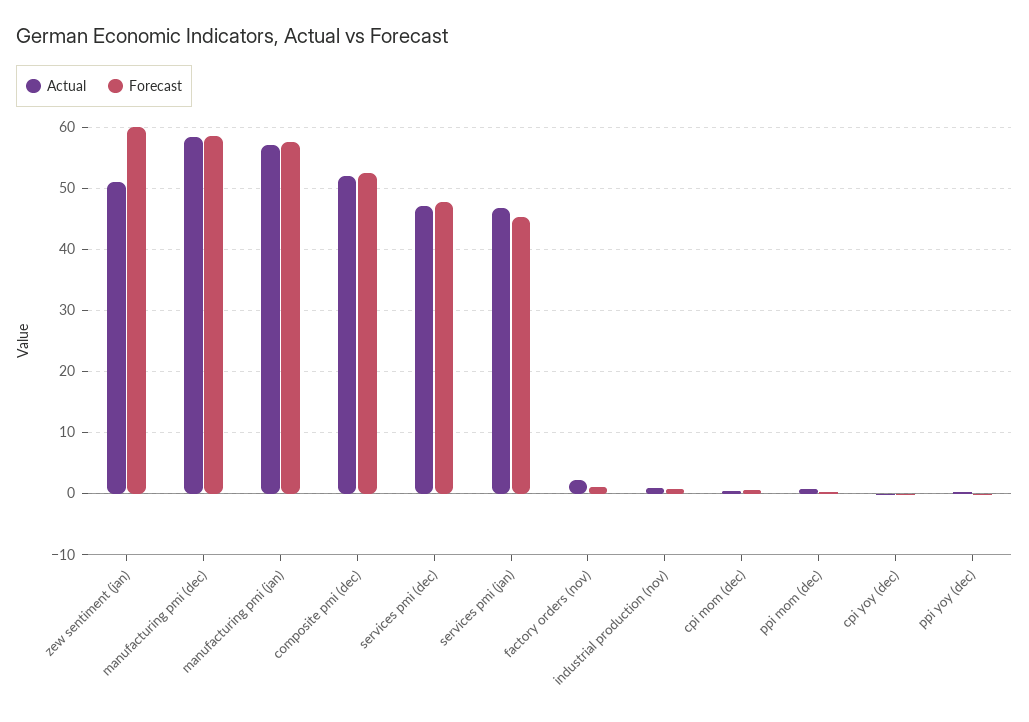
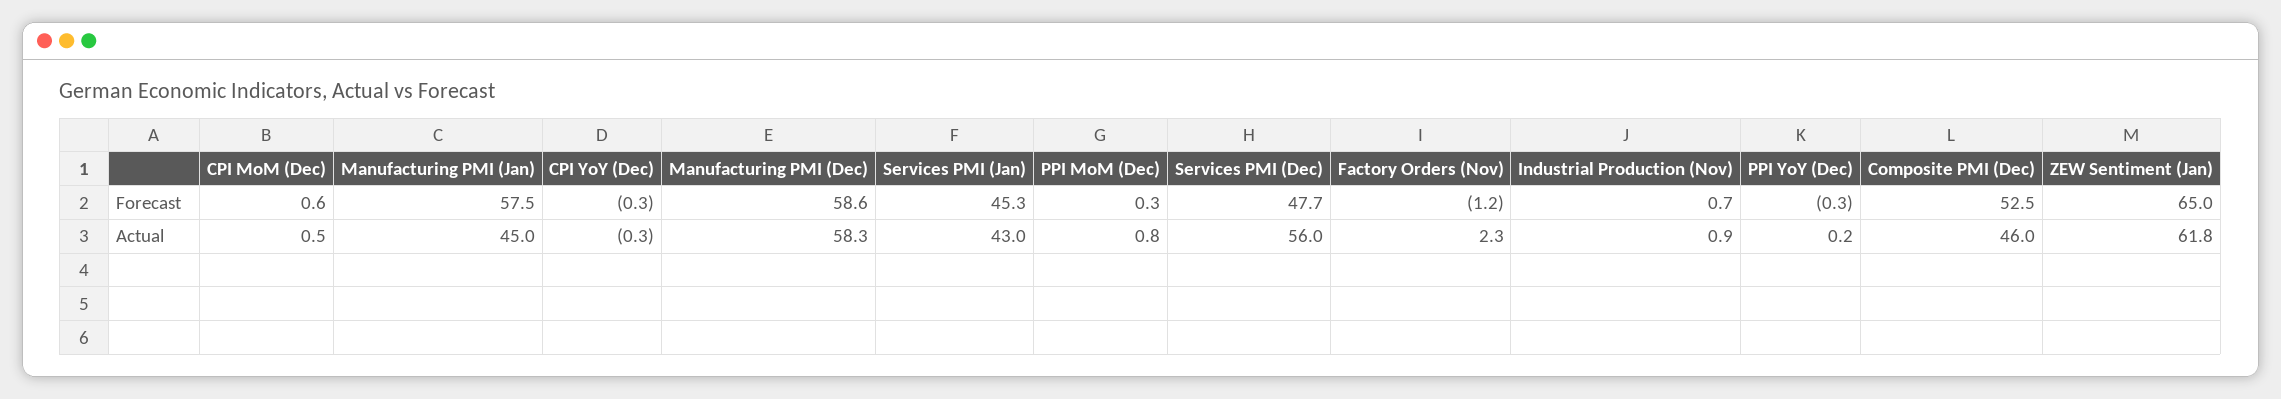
Actual, zew sentiment (jan): 51 -> 61.8
Forecast, zew sentiment (jan): 60 -> 65
Actual, manufacturing pmi (jan): 57 -> 45
Actual, composite pmi (dec): 52 -> 46
Actual, services pmi (dec): 47 -> 56
Actual, services pmi (jan): 47 -> 43
Forecast, factory orders (nov): 1 -> -1.2

